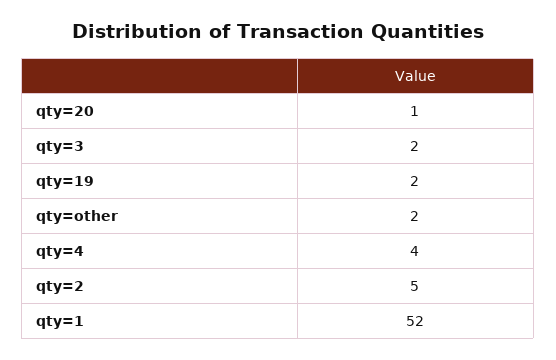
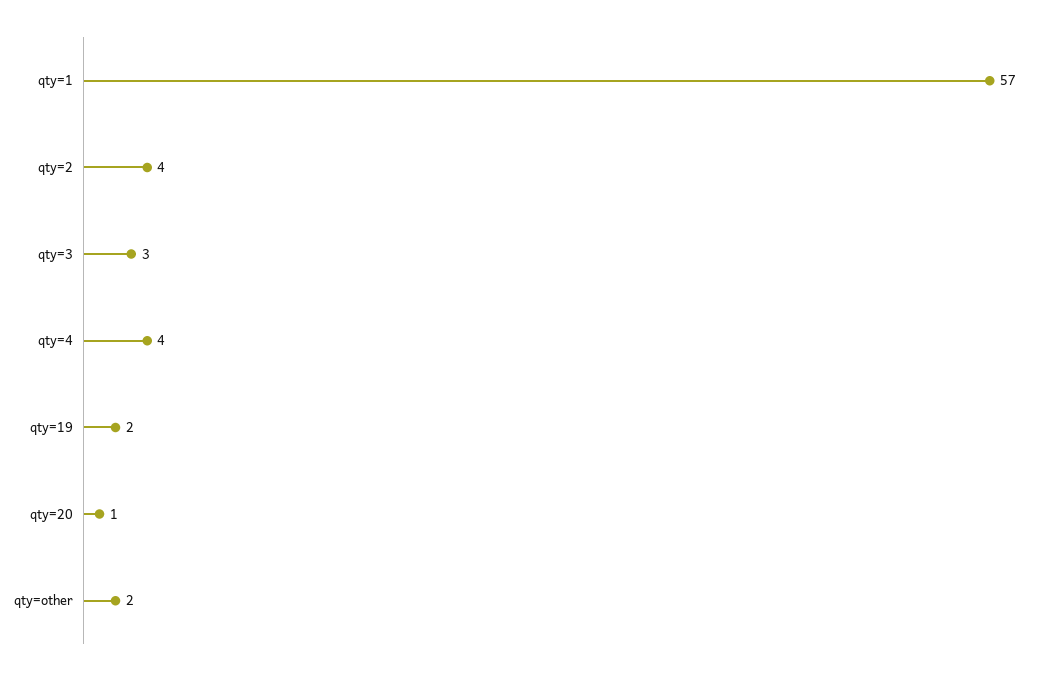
qty=3: 2 -> 3
qty=2: 5 -> 4
qty=1: 52 -> 57

